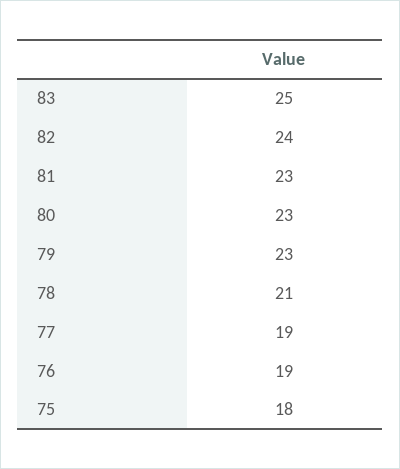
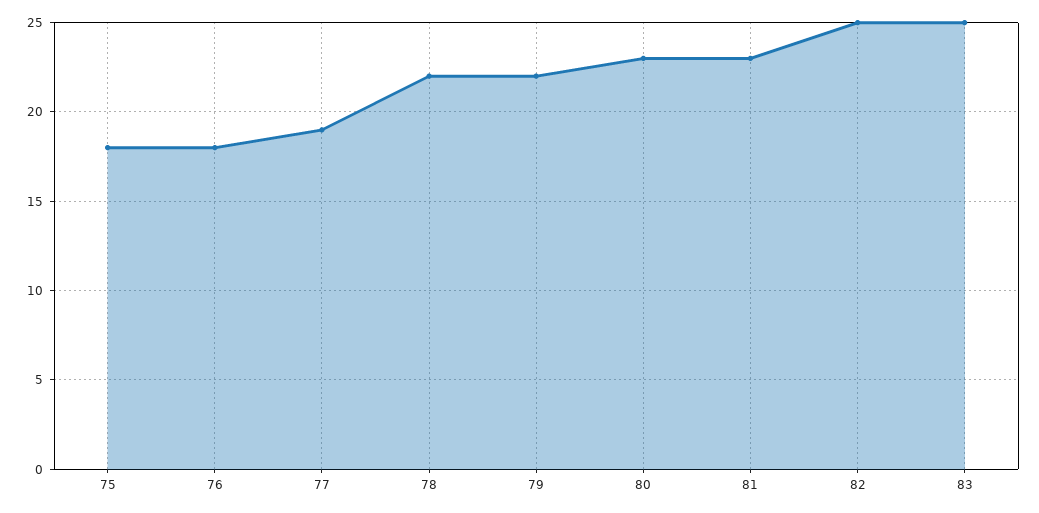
82: 24 -> 25
79: 23 -> 22
78: 21 -> 22
76: 19 -> 18

